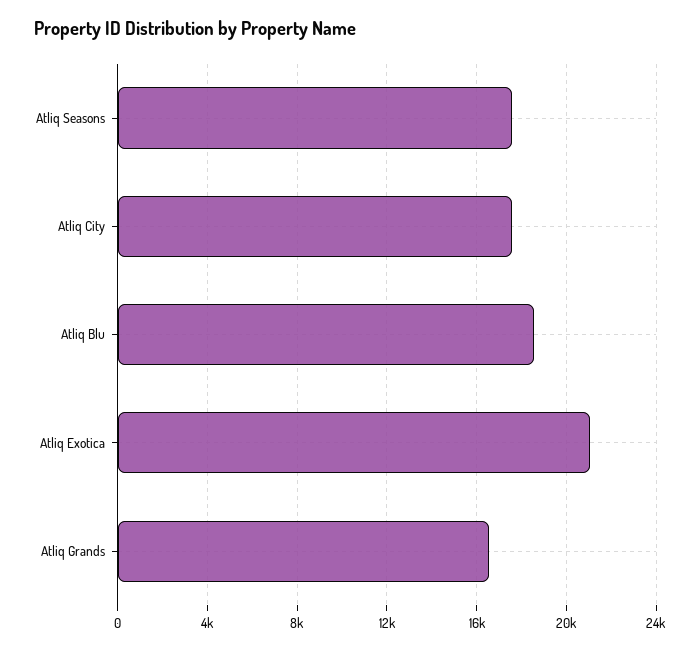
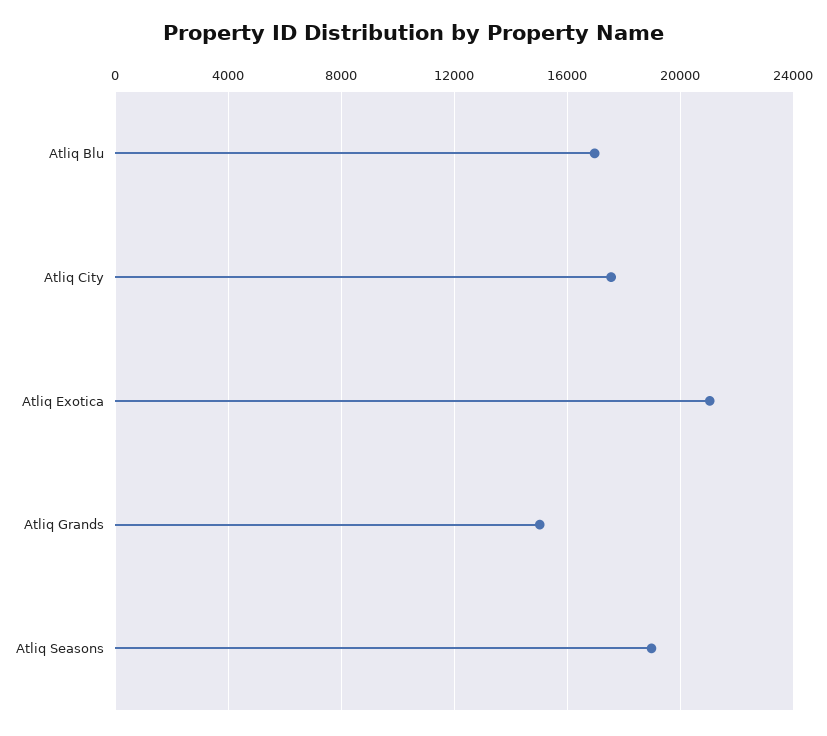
Atliq Seasons: 17500 -> 19000
Atliq Blu: 18500 -> 17000
Atliq Grands: 16500 -> 15000

